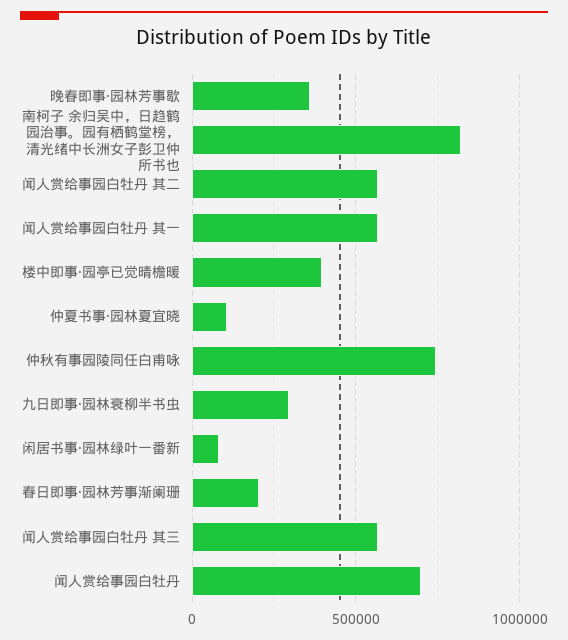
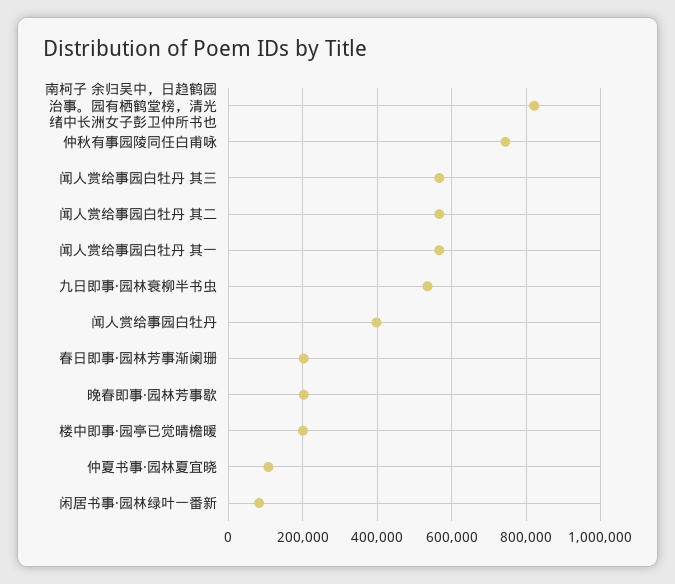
晚春即事·园林芳事歇: 350000 -> 200000
楼中即事·园亭已觉晴檐暖: 400000 -> 200000
九日即事·园林衰柳半书虫: 300000 -> 540000
闻人赏给事园白牡丹: 700000 -> 400000

